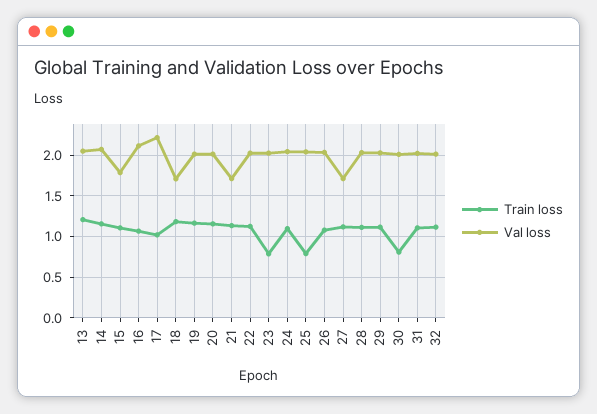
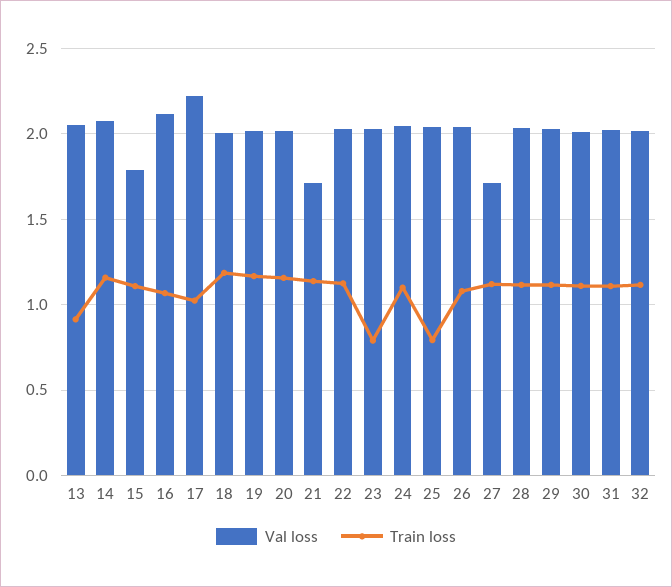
Train loss, 13: 1.2 -> 0.9
Val loss, 18: 1.7 -> 2
Train loss, 30: 0.8 -> 1.1

